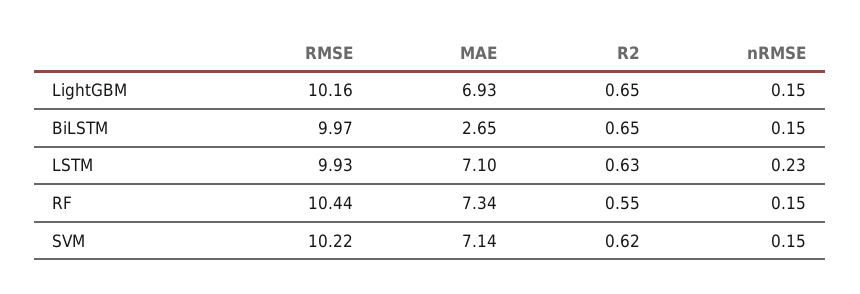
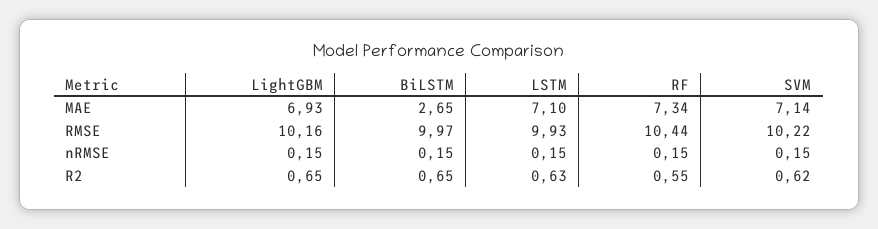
nRMSE, LSTM: 0.23 -> 0.15

